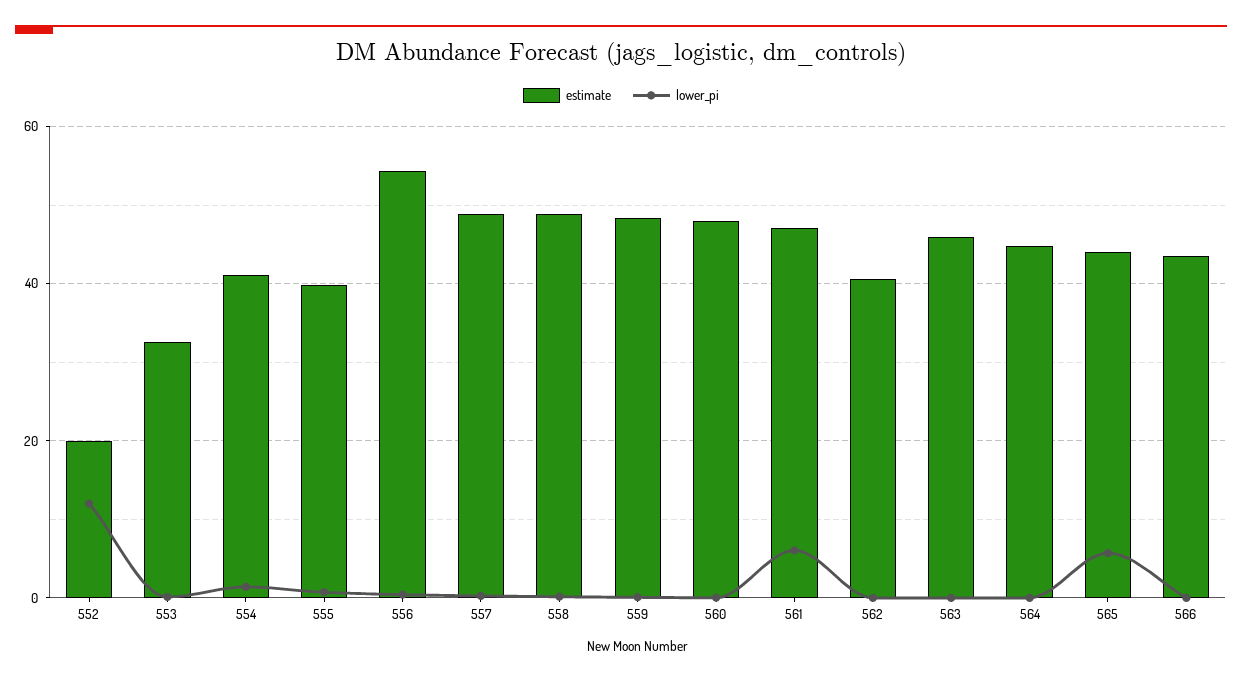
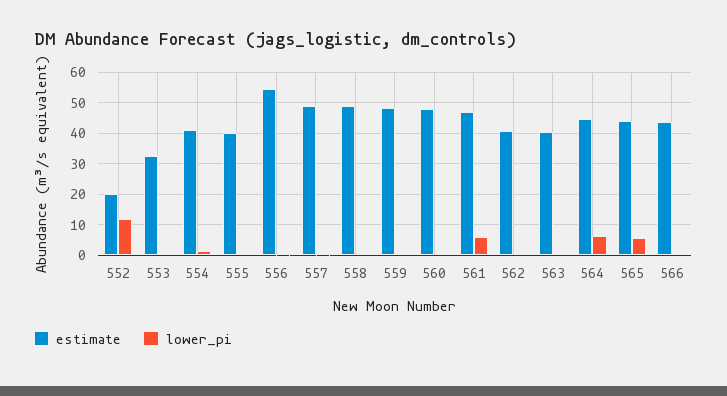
estimate, 563: 46 -> 40
lower_pi, 564: 0 -> 6

